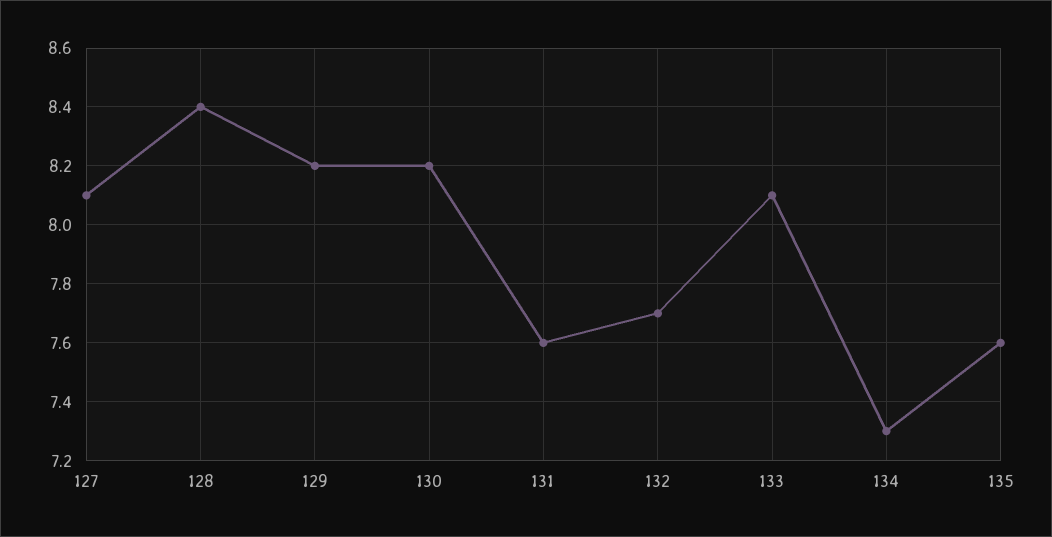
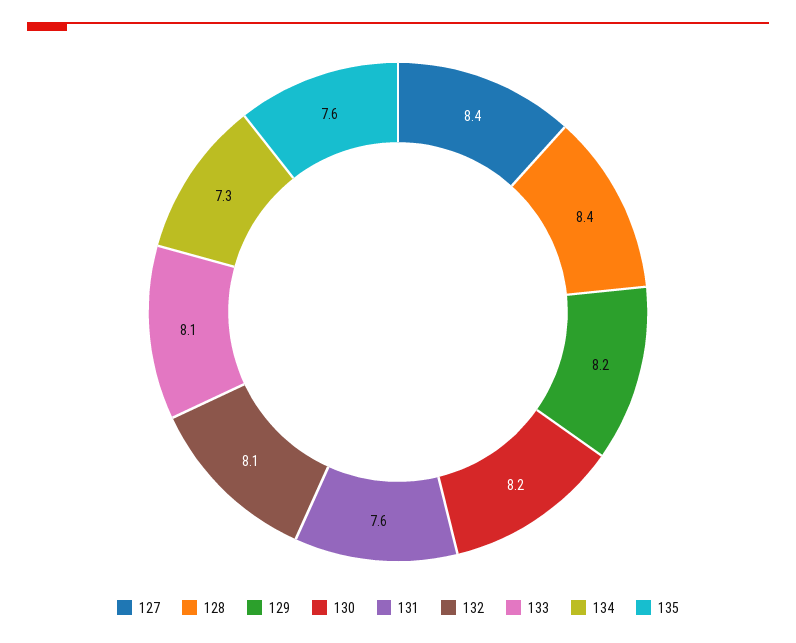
127: 8.1 -> 8.4
132: 7.7 -> 8.1

